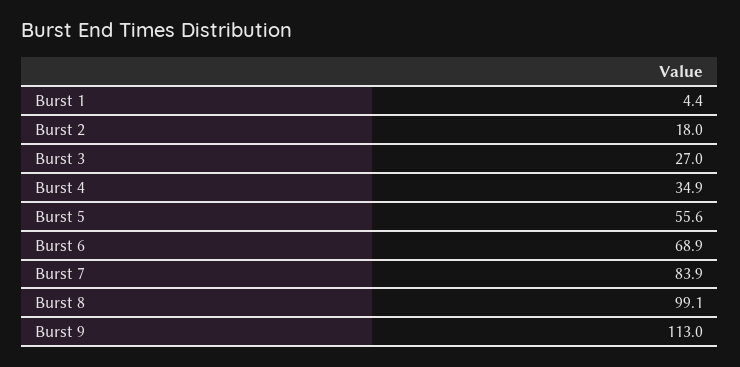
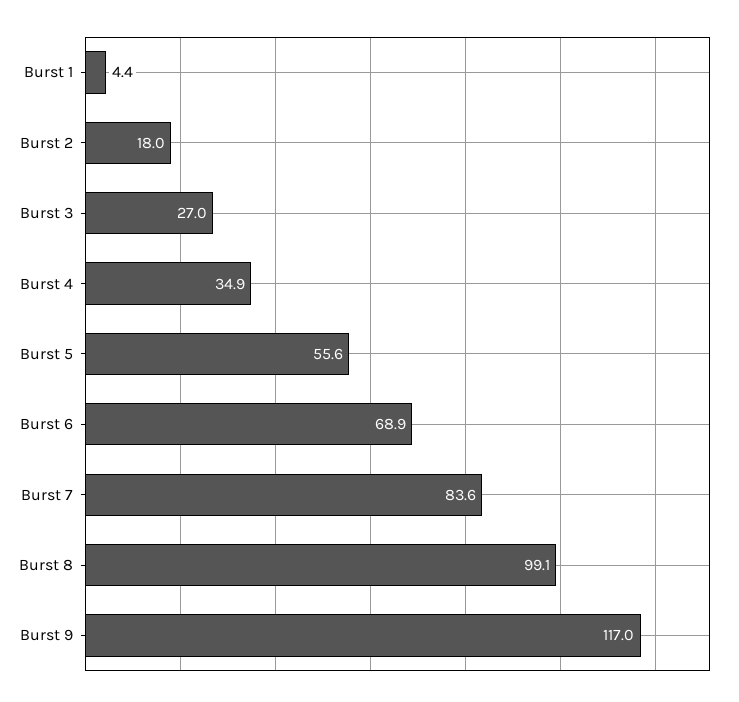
Burst 7: 83.9 -> 83.6
Burst 9: 113 -> 117

